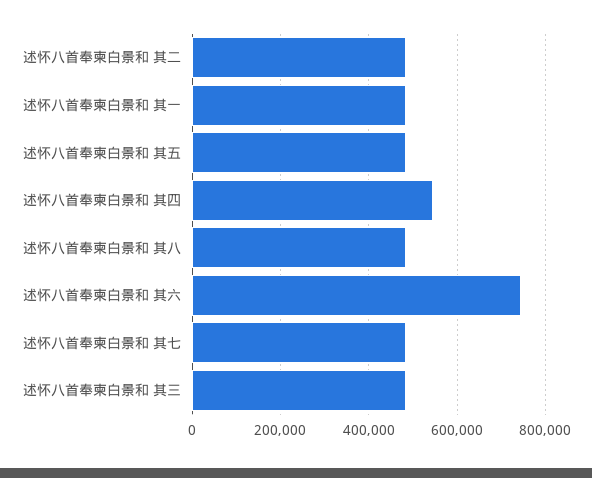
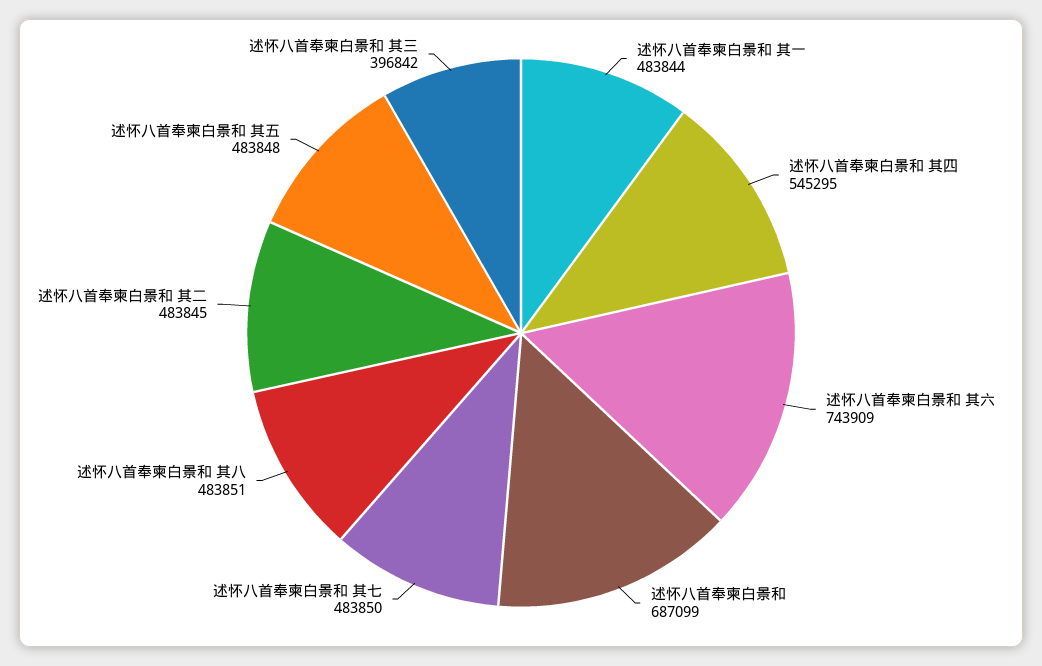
述怀八首奉柬白景和 其三: 480000 -> 396842
述怀八首奉柬白景和: none -> 687099

